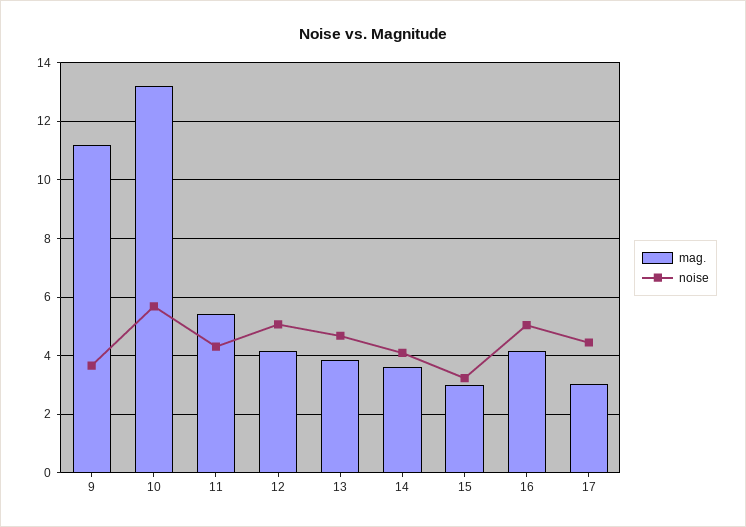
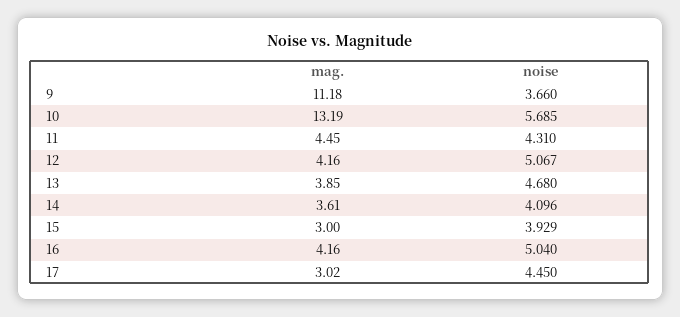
mag., 11: 5.5 -> 4.45
noise, 15: 3.25 -> 3.929

